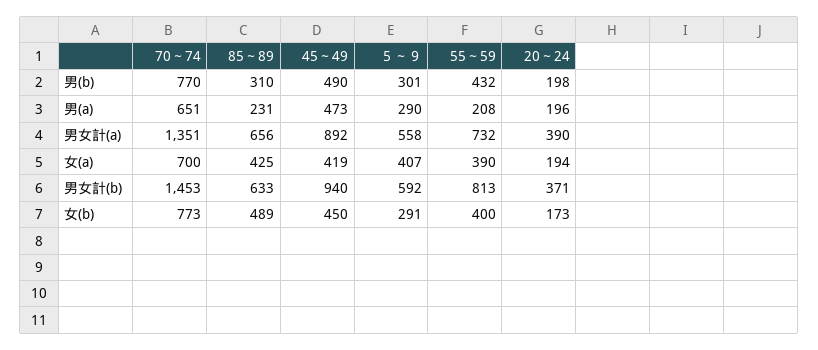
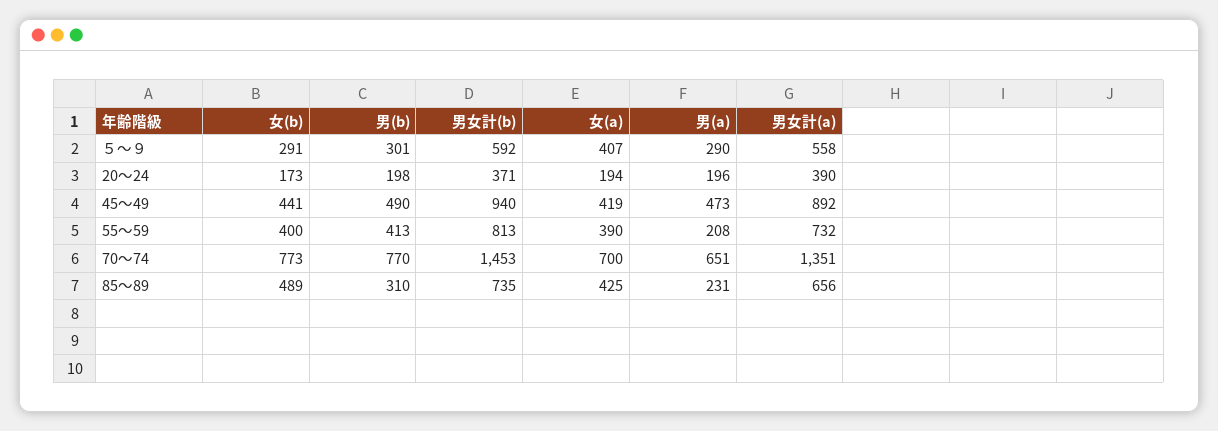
55～59, 男(b): 432 -> 413
85～89, 男女計(b): 633 -> 735
45～49, 女(b): 450 -> 441

